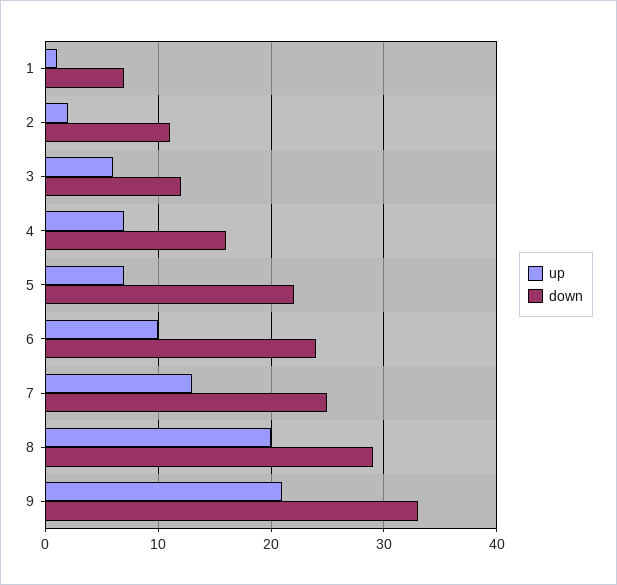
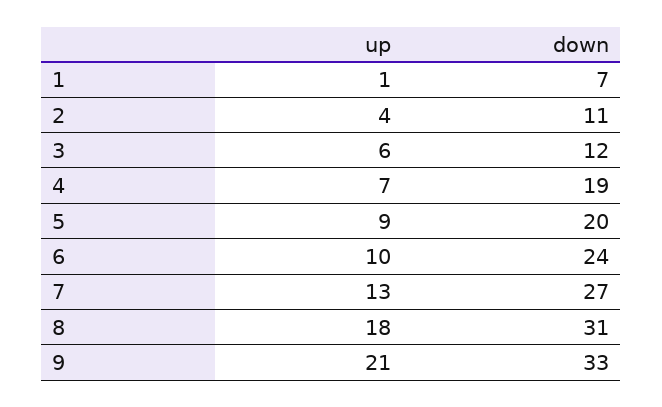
up, 2: 2 -> 4
down, 4: 16 -> 19
up, 5: 7 -> 9
down, 5: 22 -> 20
down, 7: 25 -> 27
up, 8: 20 -> 18
down, 8: 29 -> 31

